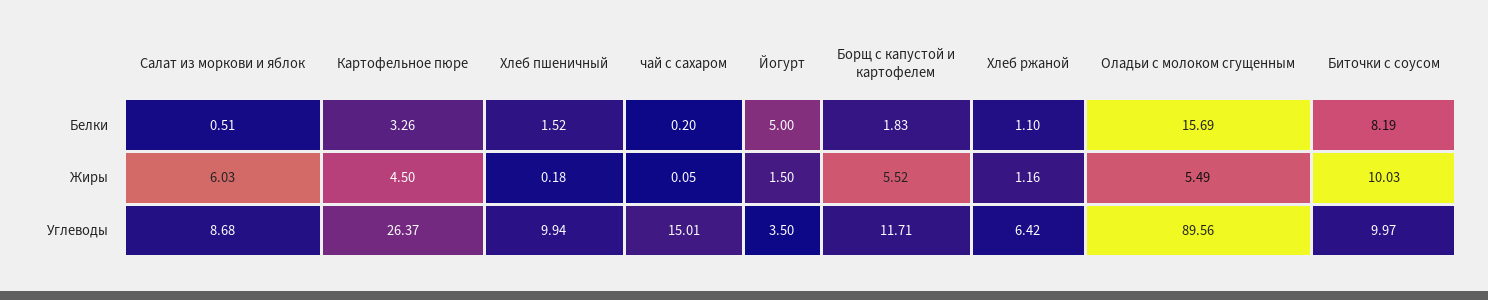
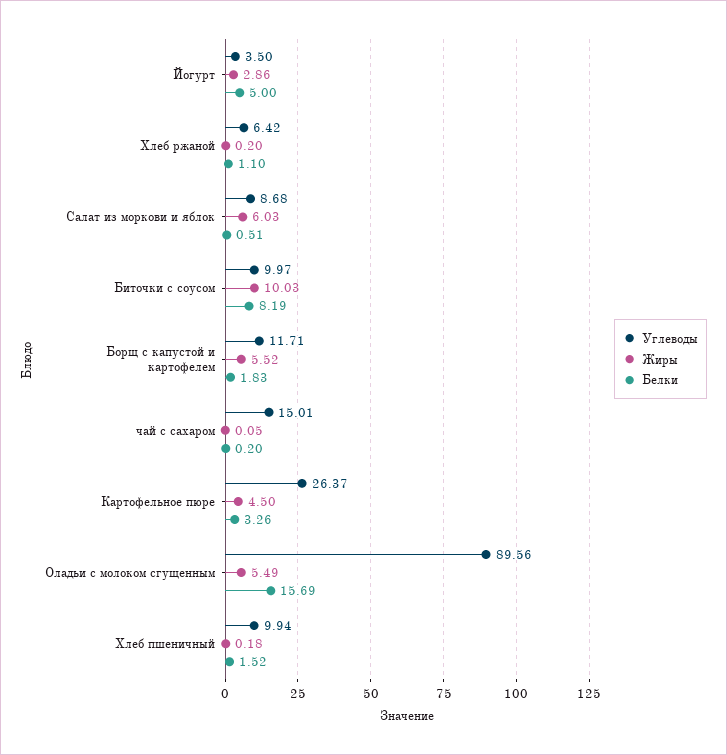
Жиры, Йогурт: 1.5 -> 2.86
Жиры, Хлеб ржаной: 1.16 -> 0.2

